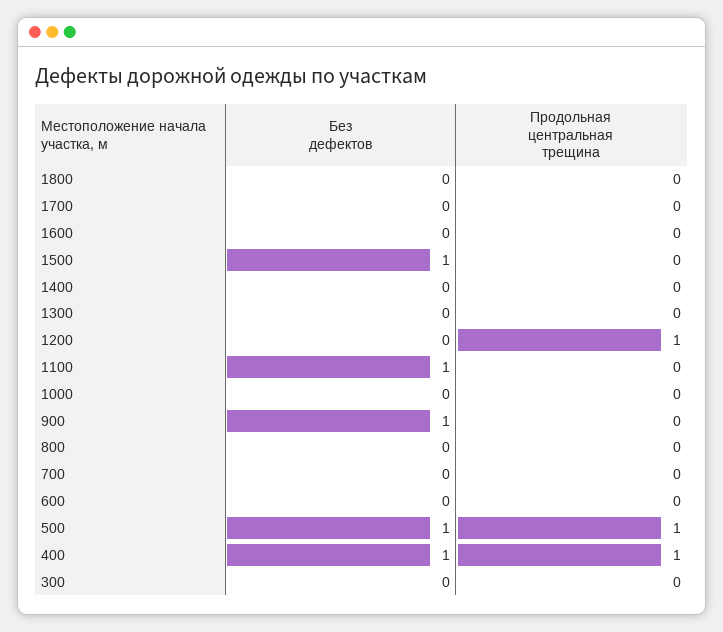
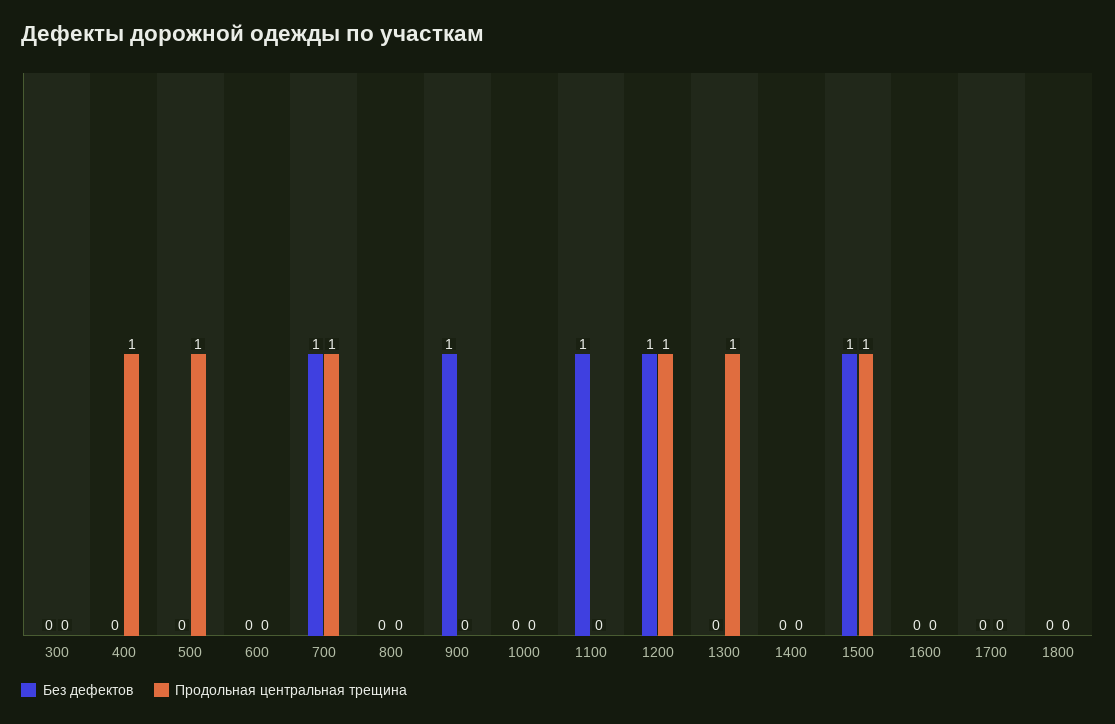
Продольная центральная трещина, 1500: 0 -> 1
Продольная центральная трещина, 1300: 0 -> 1
Без дефектов, 1200: 0 -> 1
Без дефектов, 700: 0 -> 1
Продольная центральная трещина, 700: 0 -> 1
Без дефектов, 500: 1 -> 0
Без дефектов, 400: 1 -> 0

